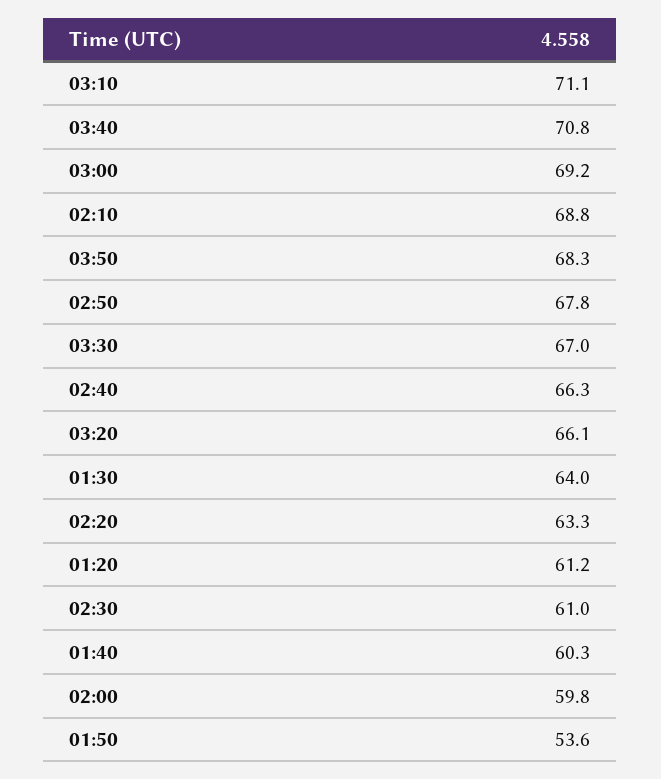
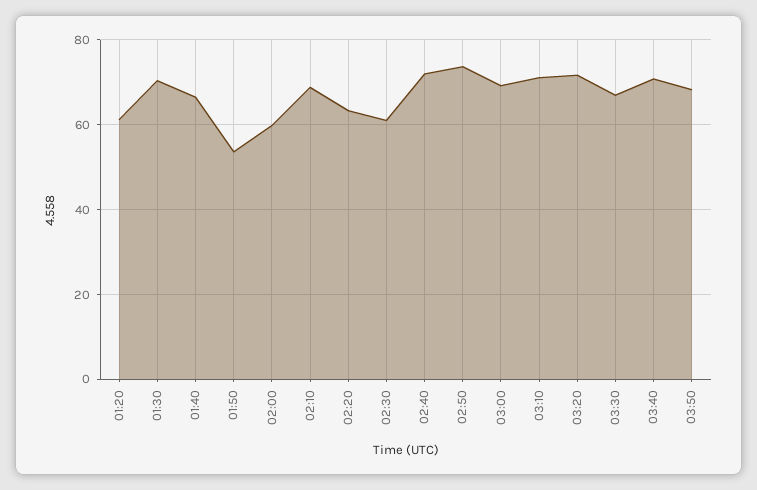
02:50: 67.8 -> 74
02:40: 66.3 -> 72
03:20: 66.1 -> 72
01:30: 64 -> 70
01:40: 60.3 -> 66

